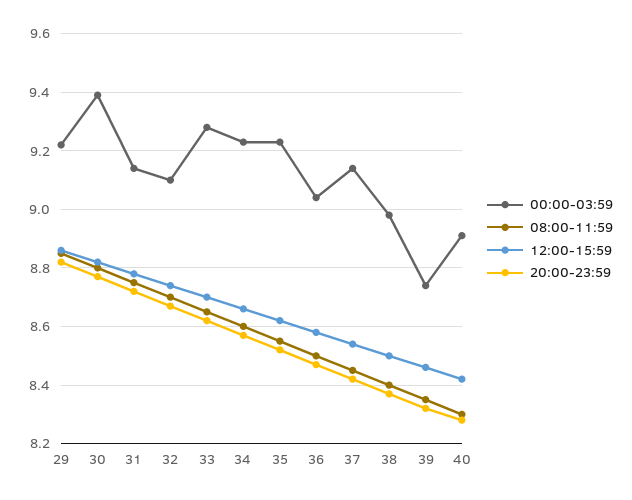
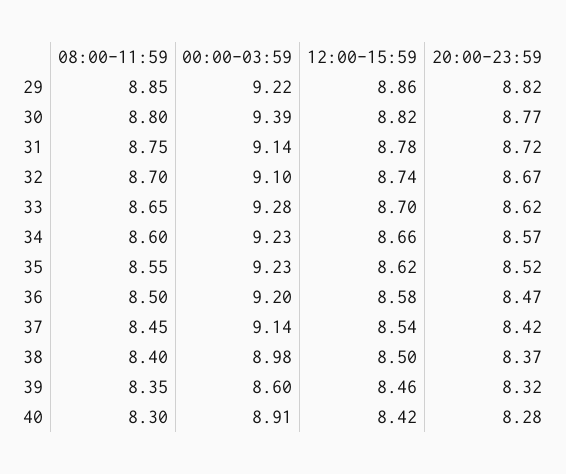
00:00-03:59, 36: 9.05 -> 9.2
00:00-03:59, 39: 8.75 -> 8.6

